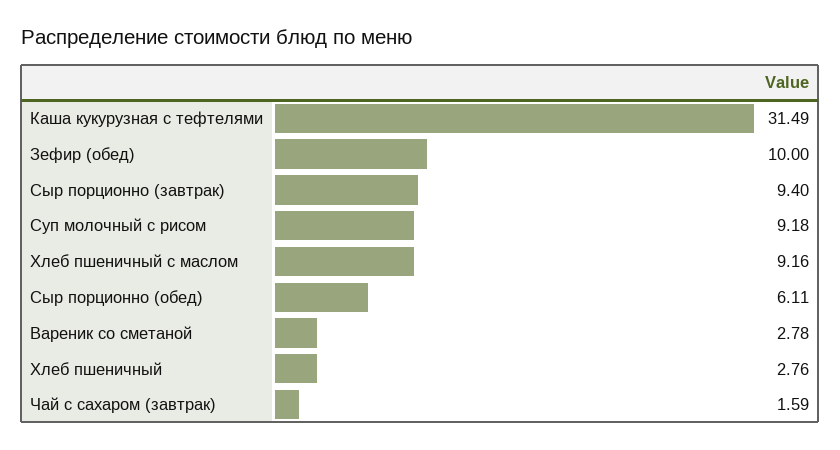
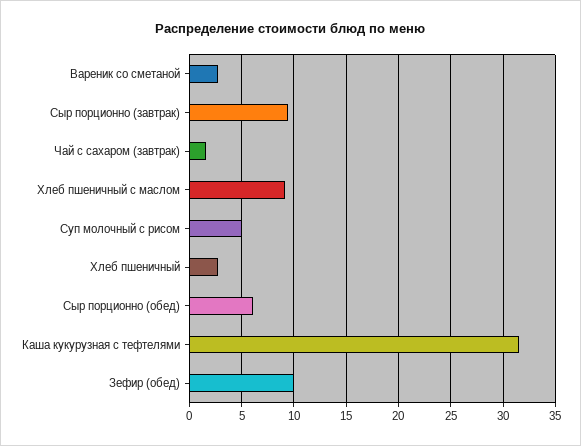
Суп молочный с рисом: 9.18 -> 5

